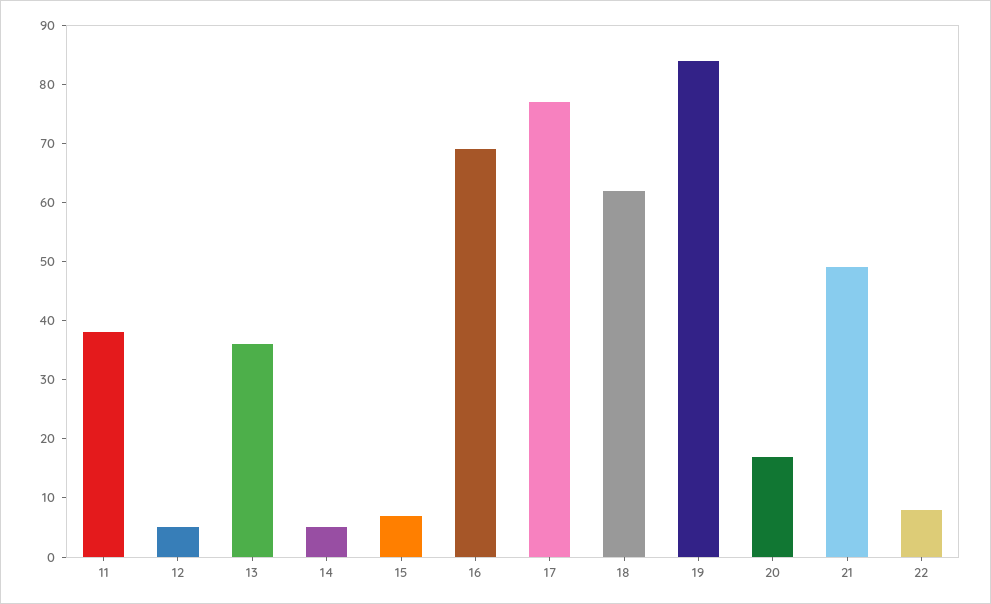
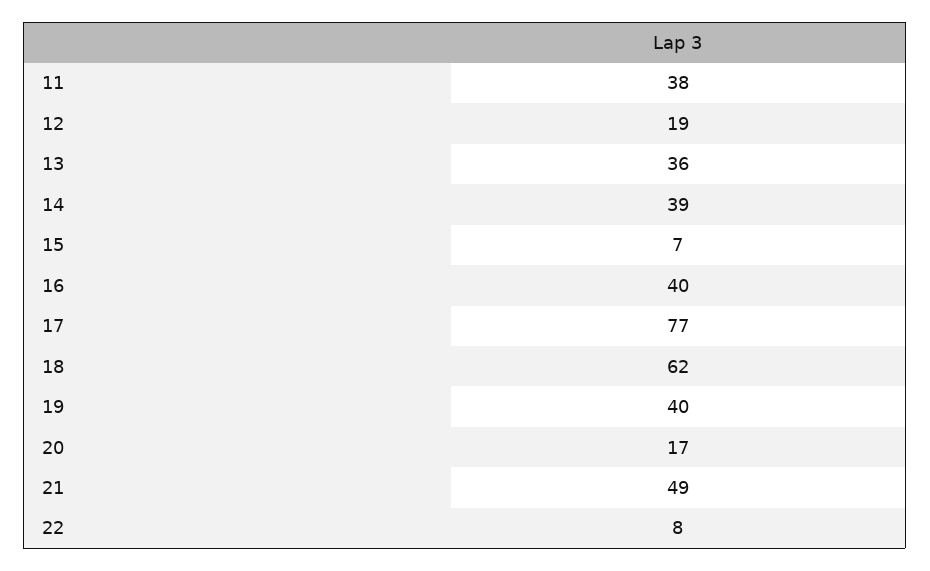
12: 5 -> 19
14: 5 -> 39
16: 70 -> 40
19: 85 -> 40

